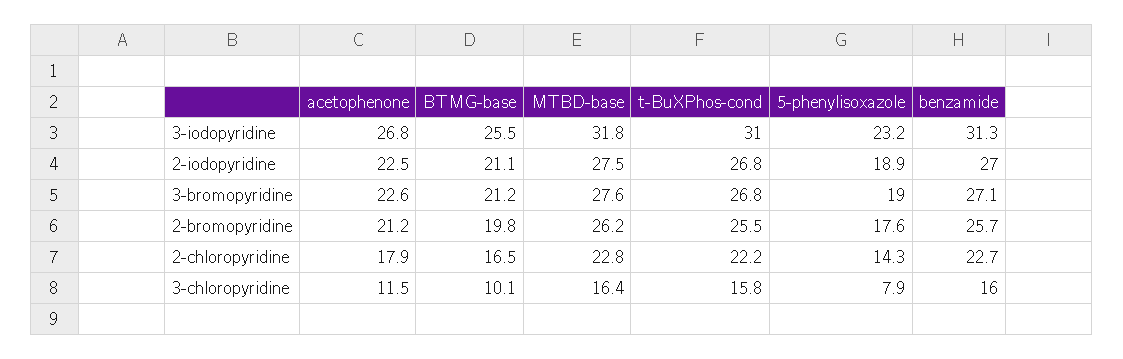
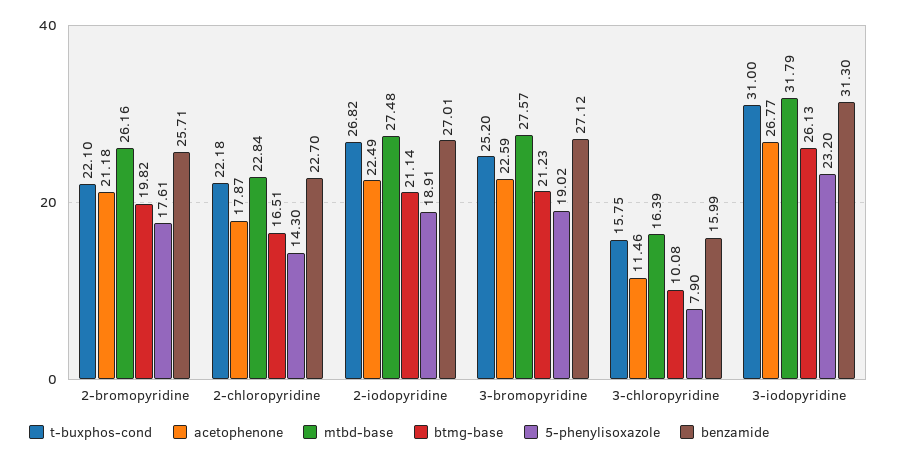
BTMG-base, 3-iodopyridine: 25.5 -> 26.13
t-BuXPhos-cond, 3-bromopyridine: 26.8 -> 25.2
t-BuXPhos-cond, 2-bromopyridine: 25.5 -> 22.1

